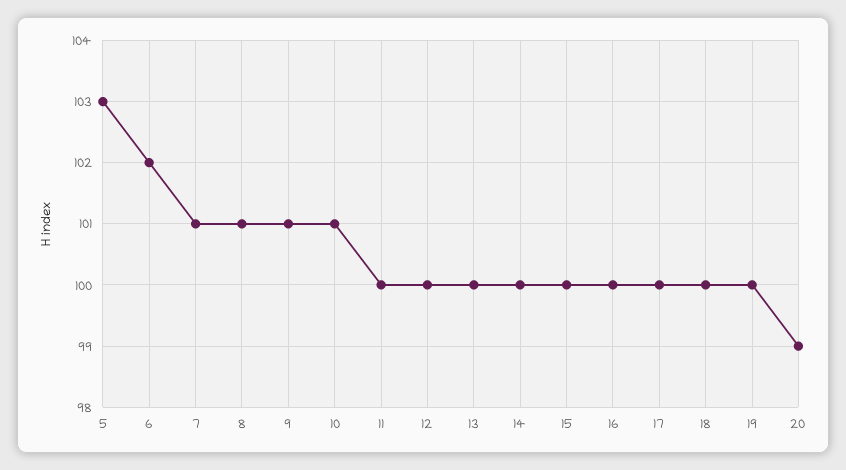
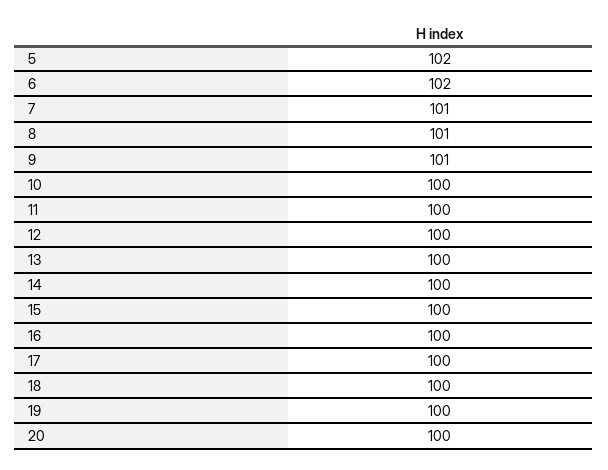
5: 103 -> 102
10: 101 -> 100
20: 99 -> 100

